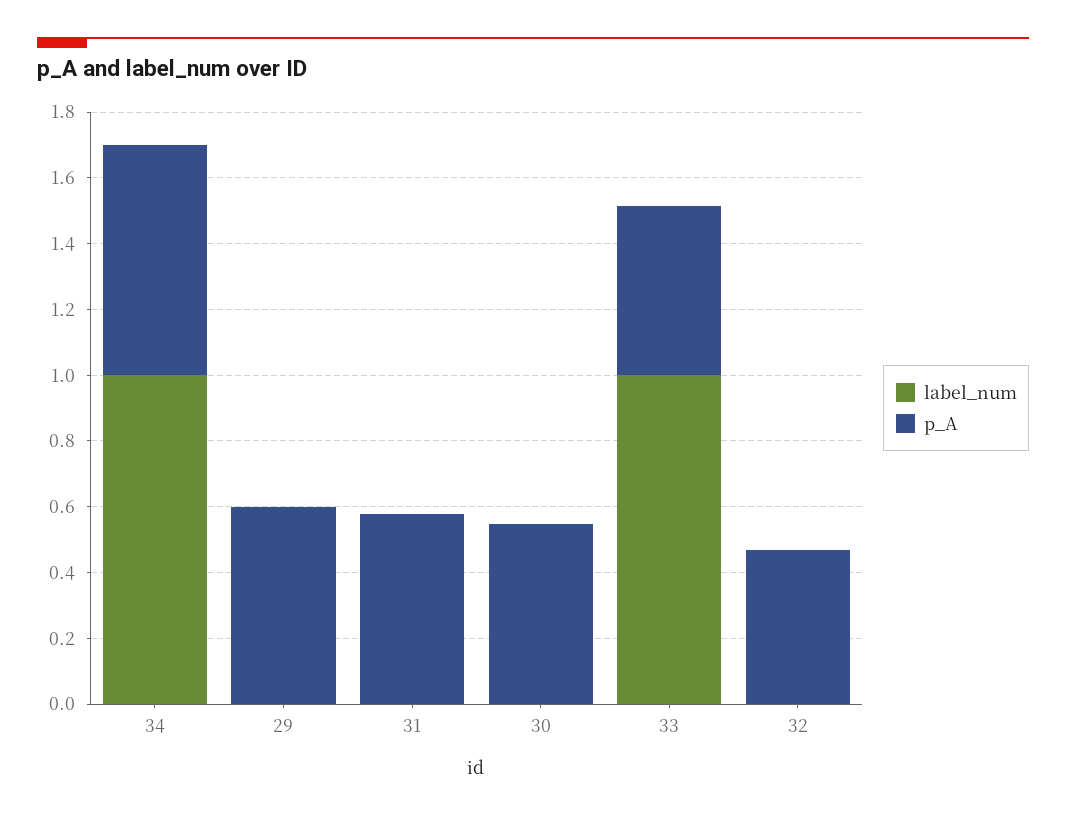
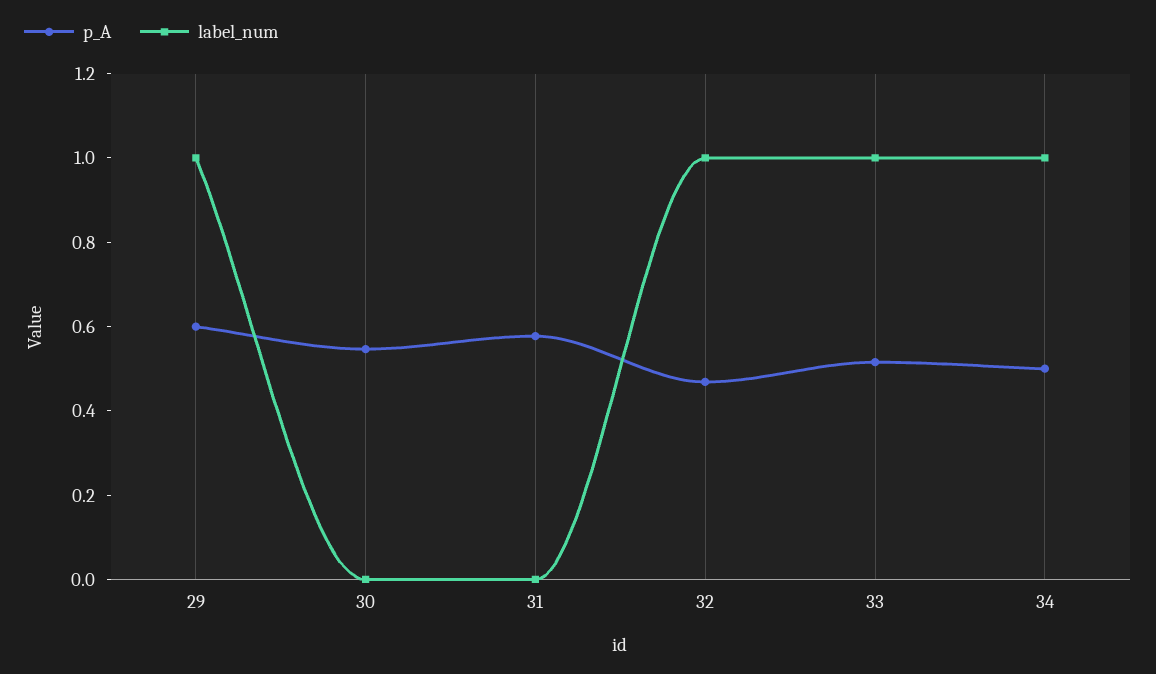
p_A, 34: 0.7 -> 0.5
label_num, 29: 0 -> 1
label_num, 32: 0 -> 1

